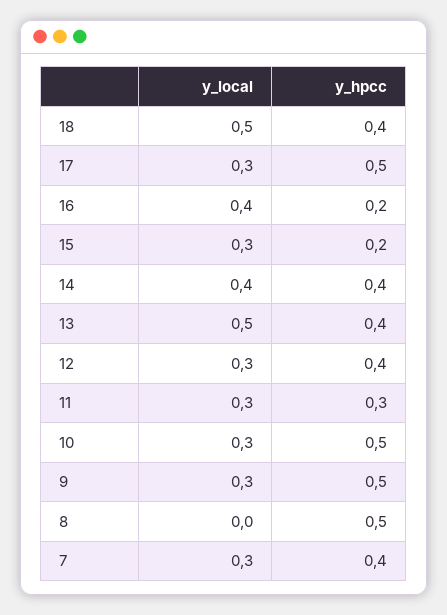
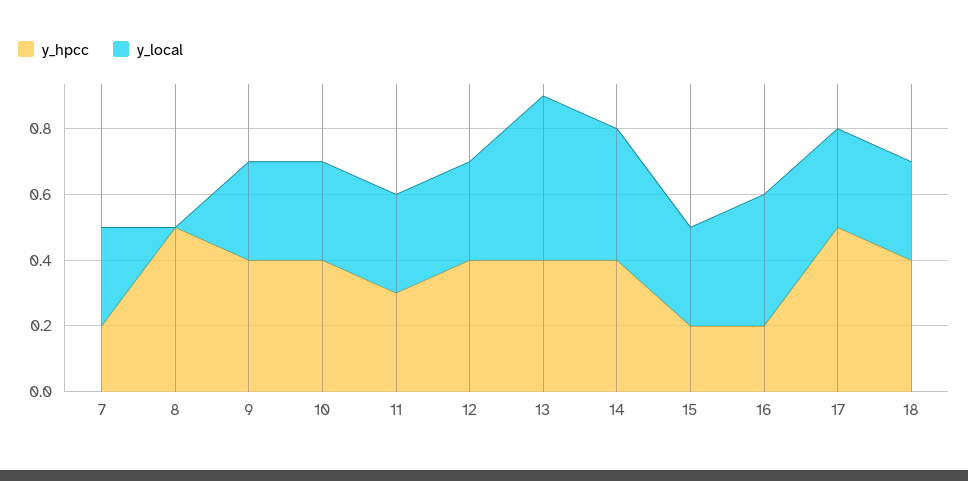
y_local, 18: 0.5 -> 0.3
y_hpcc, 10: 0.5 -> 0.4
y_hpcc, 9: 0.5 -> 0.4
y_hpcc, 7: 0.4 -> 0.2

